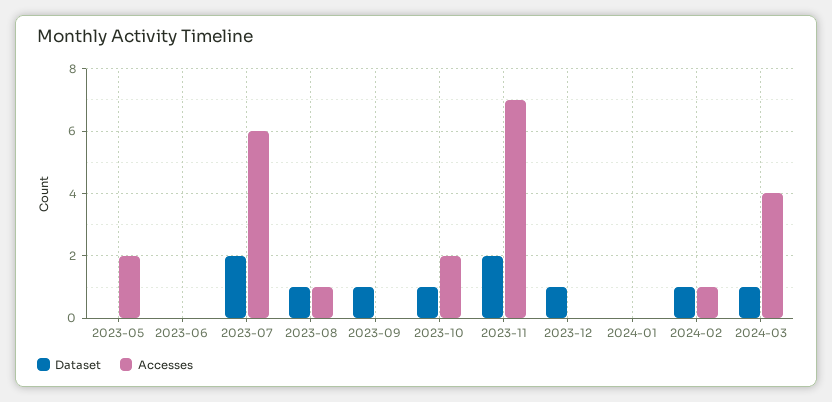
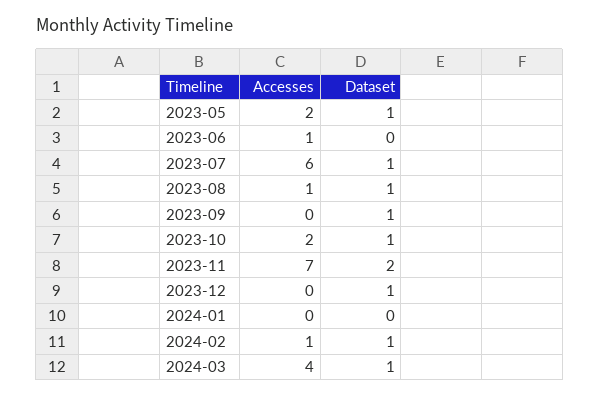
Dataset, 2023-05: 0 -> 1
Accesses, 2023-06: 0 -> 1
Dataset, 2023-07: 2 -> 1

